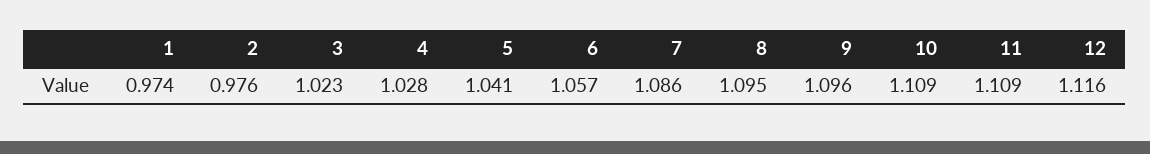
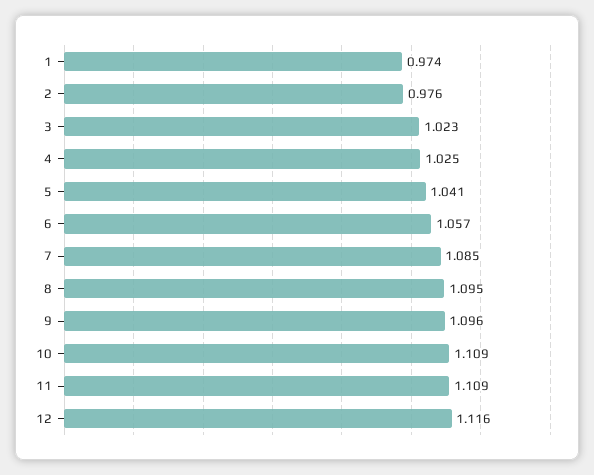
4: 1.028 -> 1.025
7: 1.086 -> 1.085

